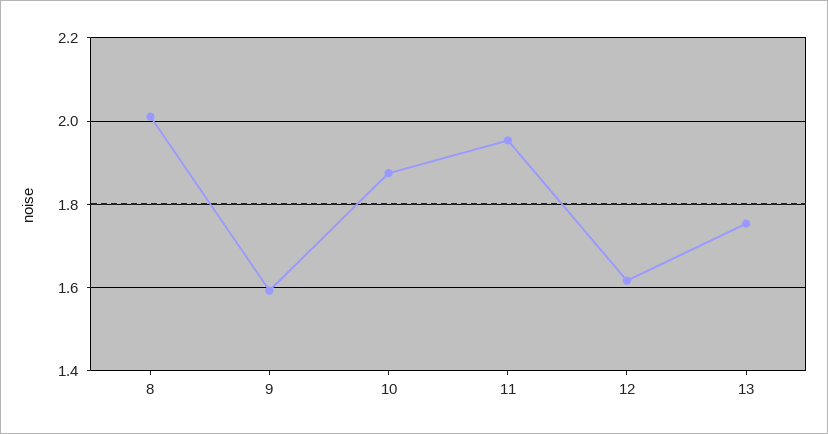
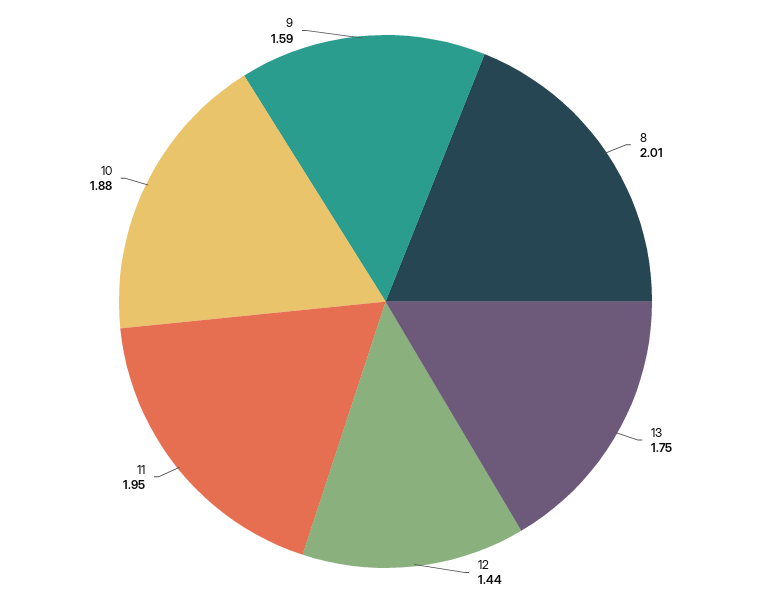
12: 1.62 -> 1.44

